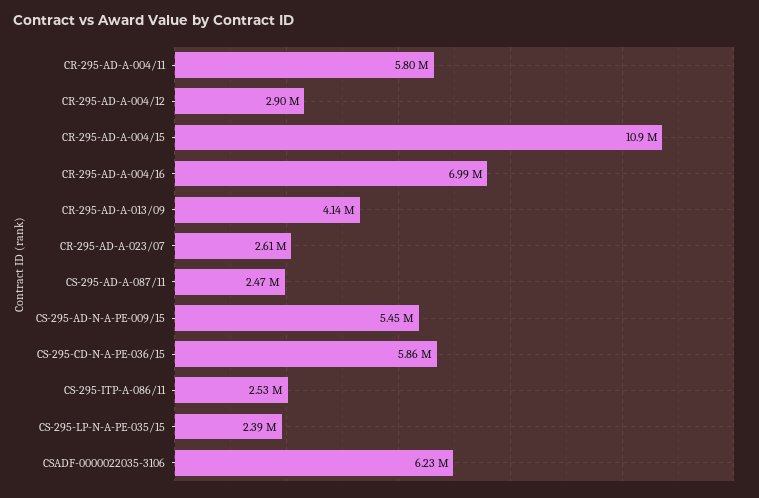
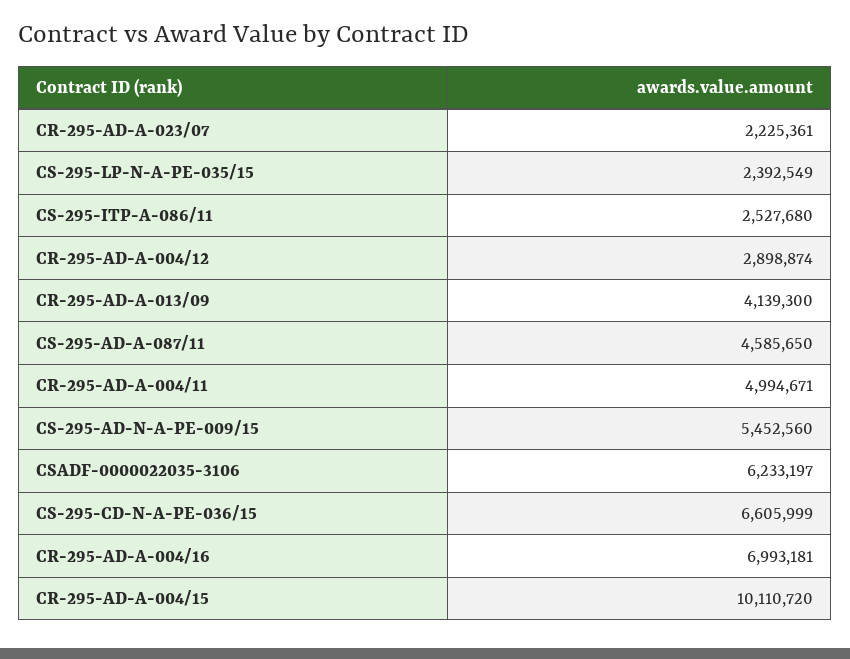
CR-295-AD-A-004/11: 5800000 -> 4994671
CR-295-AD-A-004/15: 10900000 -> 10110720
CR-295-AD-A-023/07: 2610000 -> 2225361
CS-295-AD-A-087/11: 2470000 -> 4585650
CS-295-CD-N-A-PE-036/15: 5860000 -> 6605999

